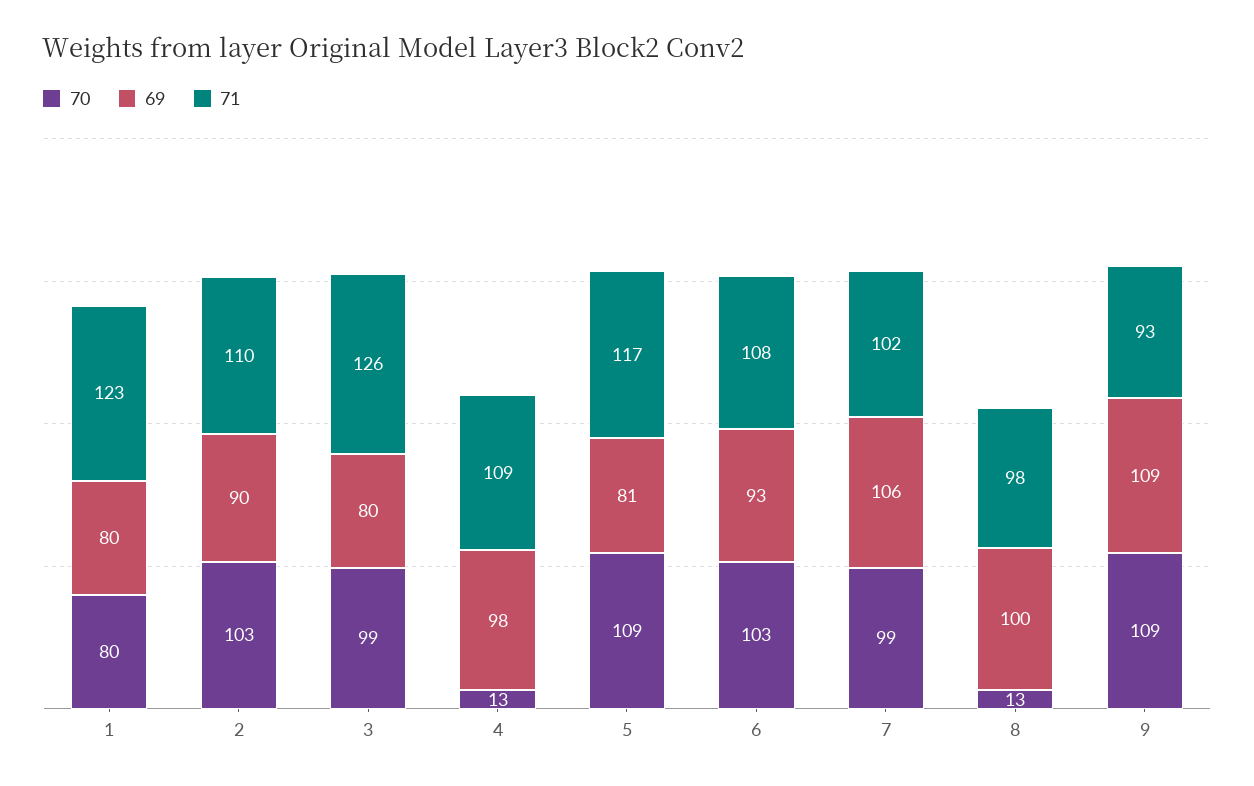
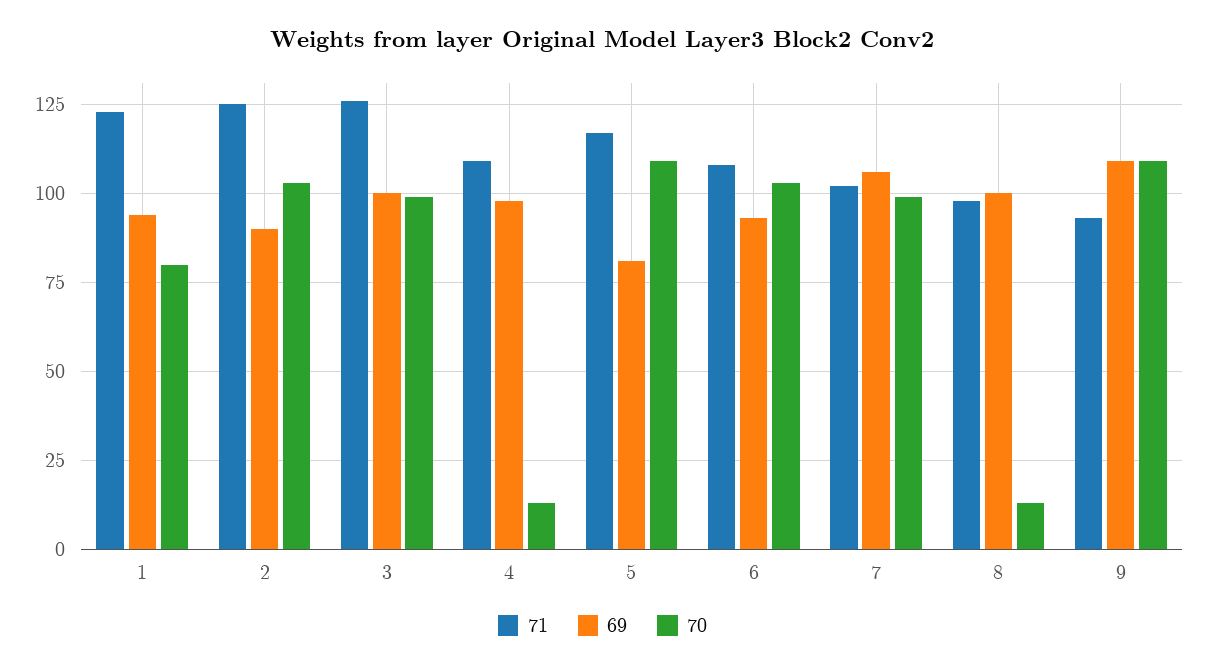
69, 1: 80 -> 95
71, 2: 110 -> 125
69, 3: 80 -> 100

